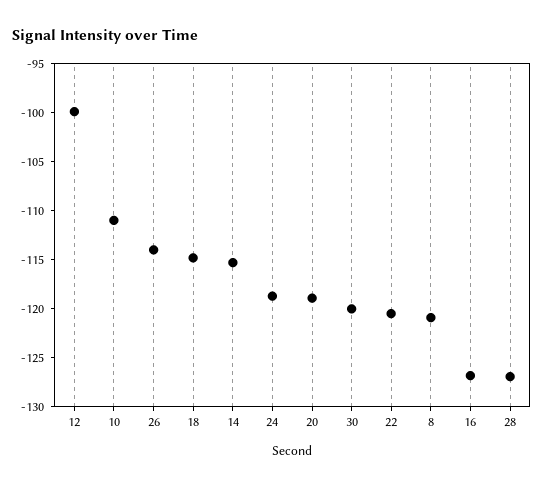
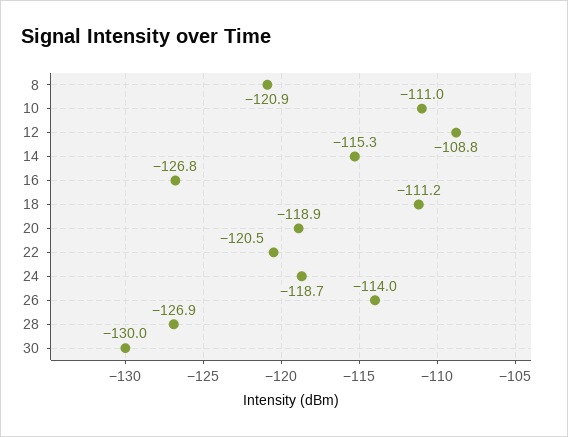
12: -100 -> -108.8
18: -115 -> -111.2
30: -120 -> -130

